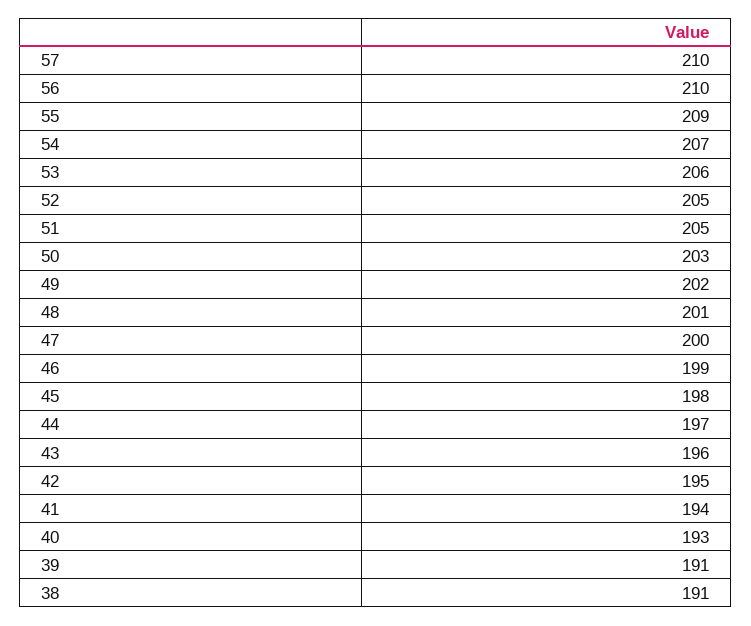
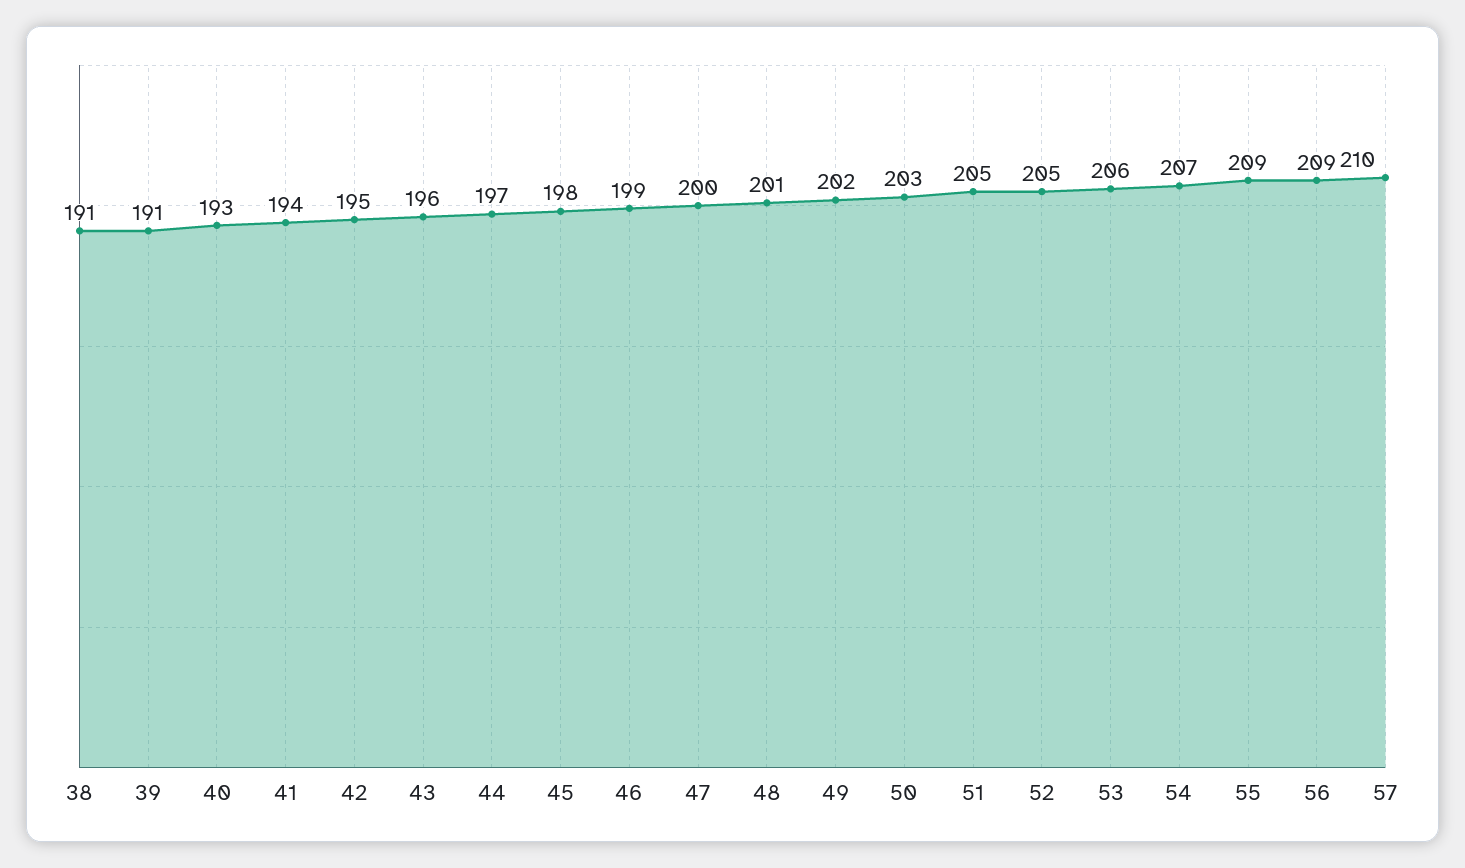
56: 210 -> 209

